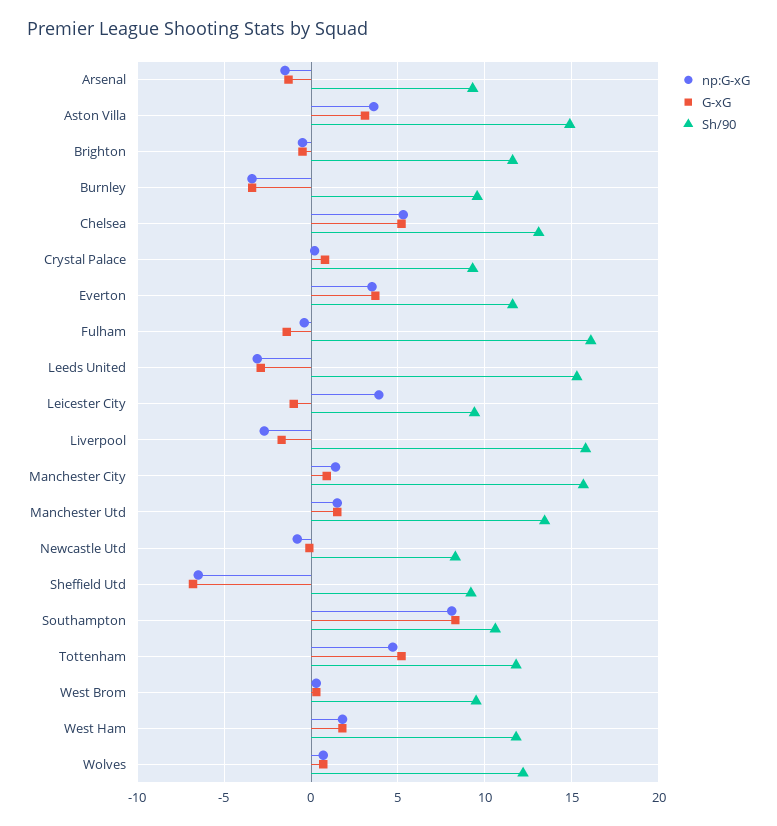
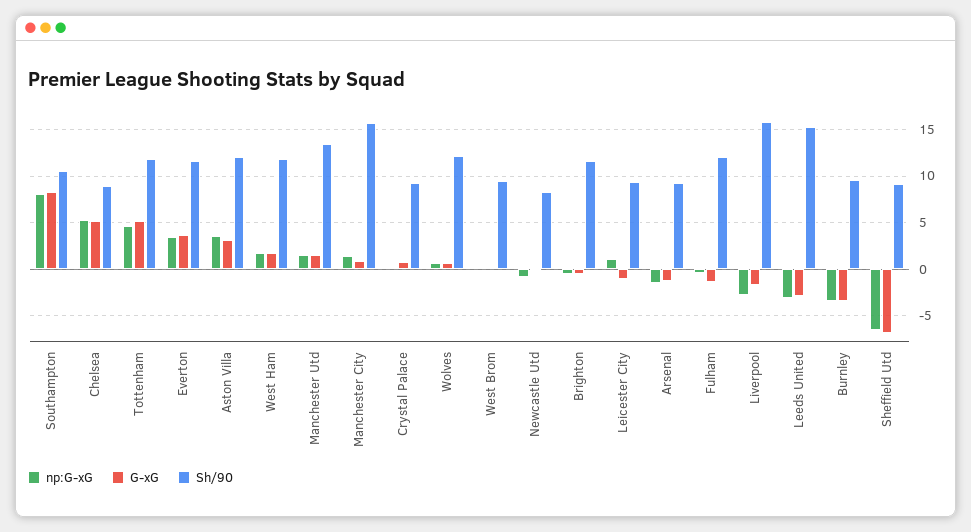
Sh/90, Aston Villa: 15 -> 12
Sh/90, Chelsea: 13 -> 9
Sh/90, Fulham: 16 -> 12
np:G-xG, Leicester City: 4 -> 1

